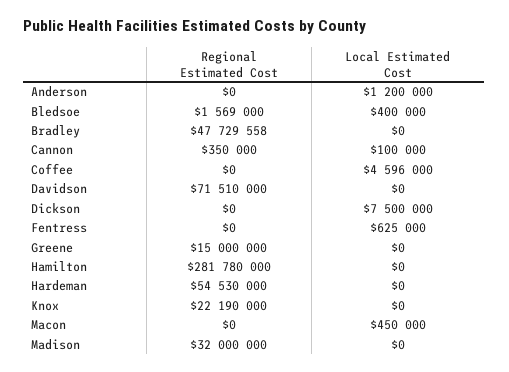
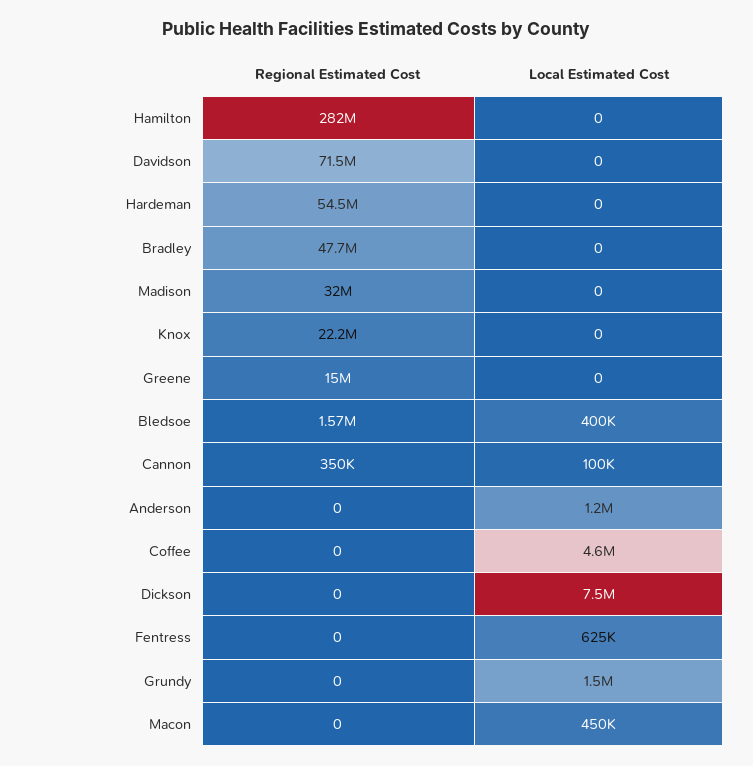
Local Estimated Cost, Coffee: 4596000 -> 4600000
Regional Estimated Cost, Grundy: none -> 0
Local Estimated Cost, Grundy: none -> 1500000

